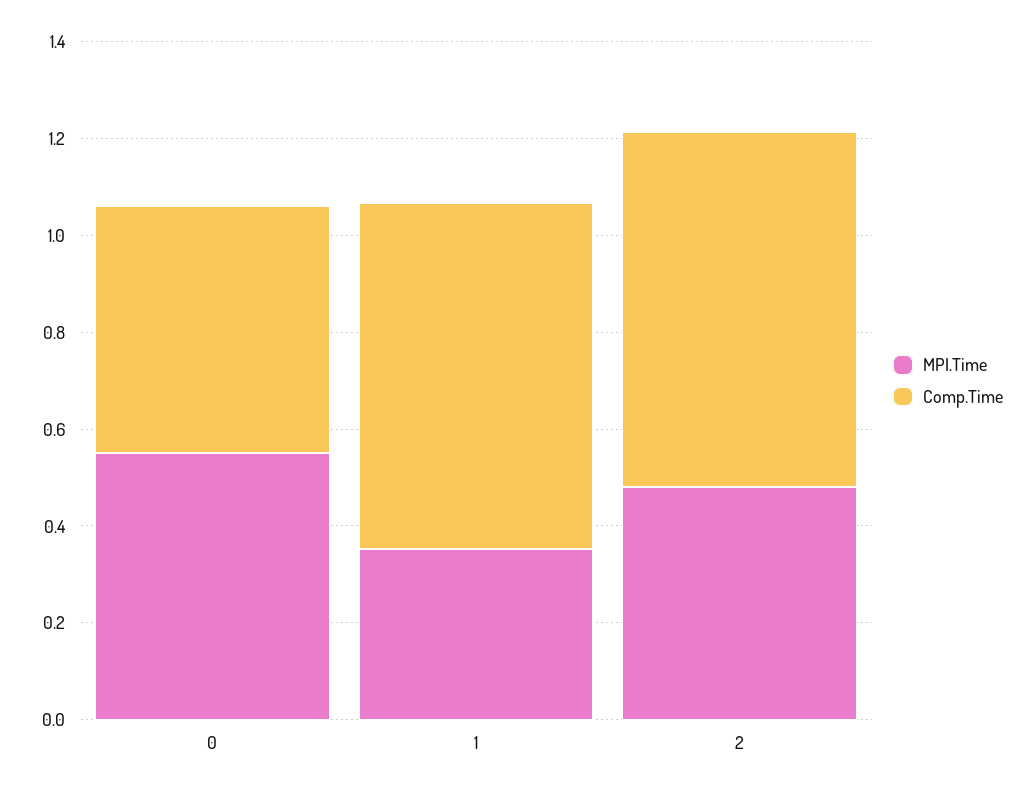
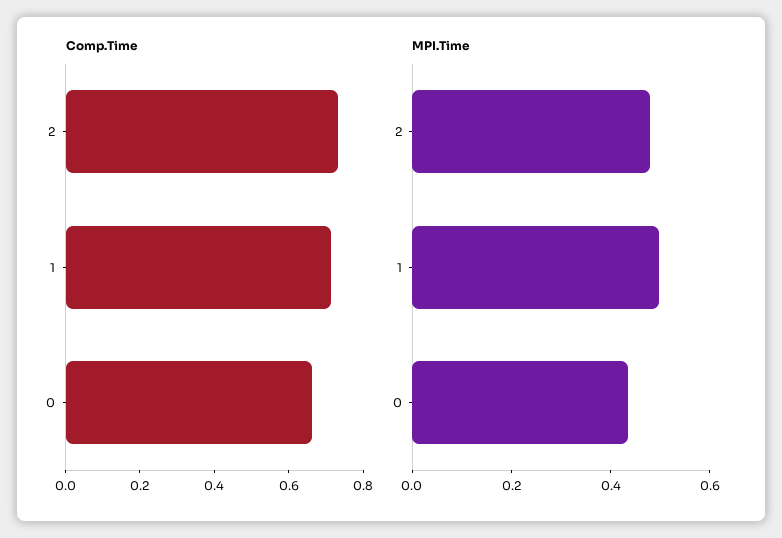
MPI.Time, 0: 0.55 -> 0.45
Comp.Time, 0: 0.5 -> 0.65
MPI.Time, 1: 0.35 -> 0.5

